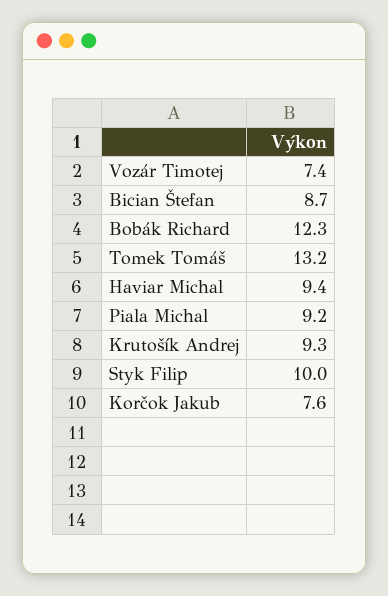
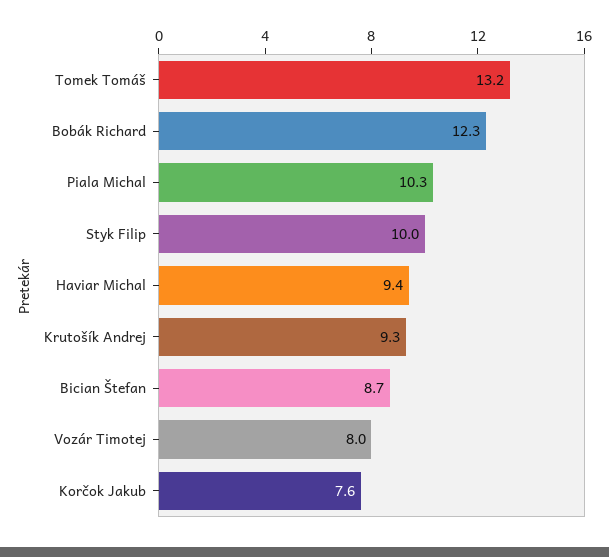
Vozár Timotej: 7.4 -> 8
Piala Michal: 9.2 -> 10.3

